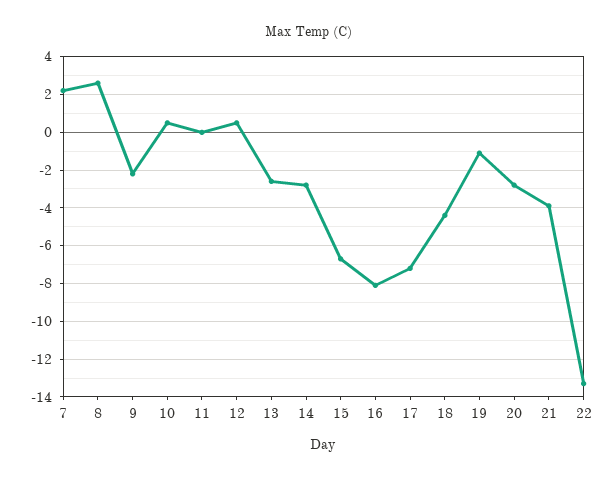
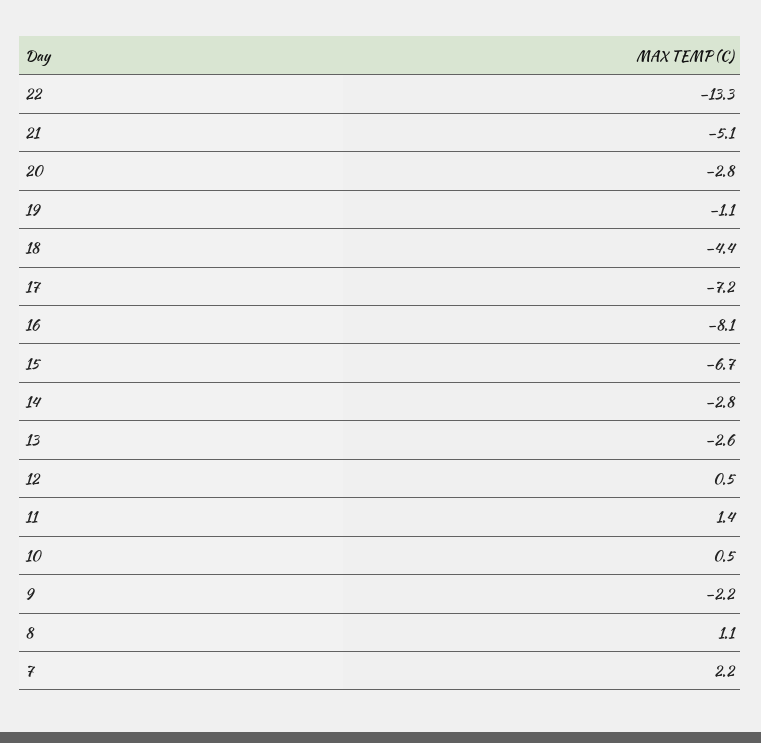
8: 2.5 -> 1.1
11: 0 -> 1.4
21: -4 -> -5.1

